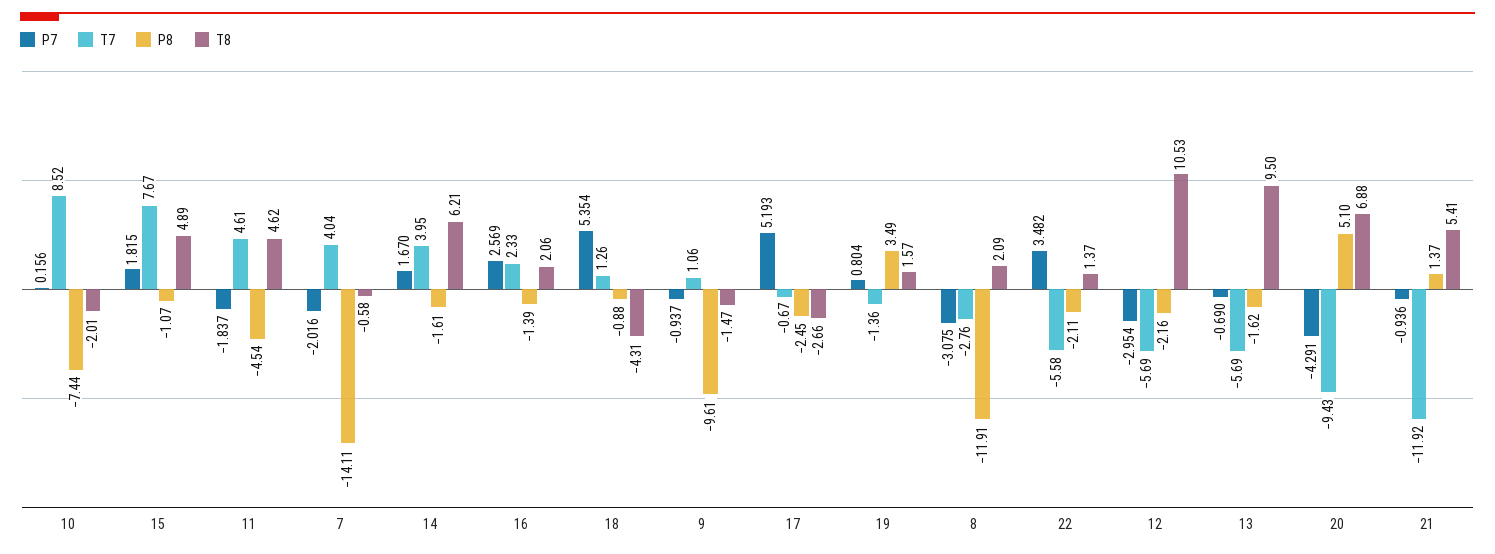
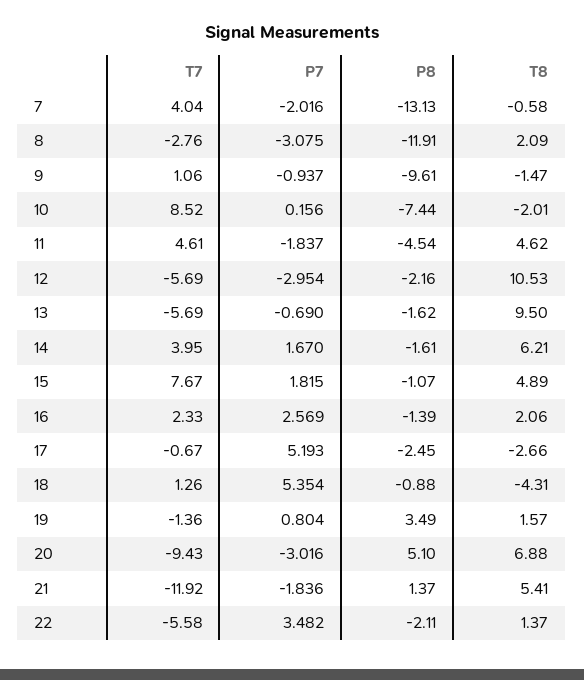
P8, 7: -14.11 -> -13.13
P7, 20: -4.291 -> -3.016
P7, 21: -0.936 -> -1.836

